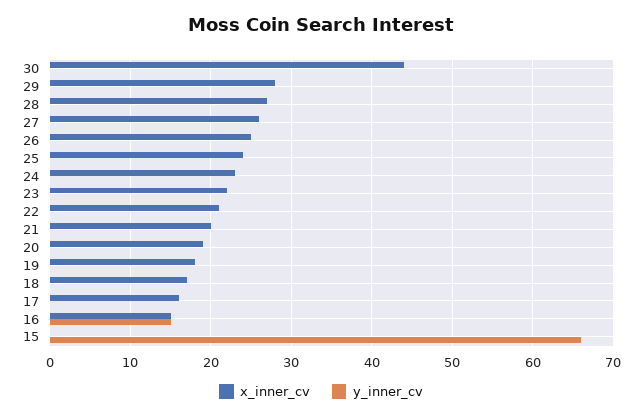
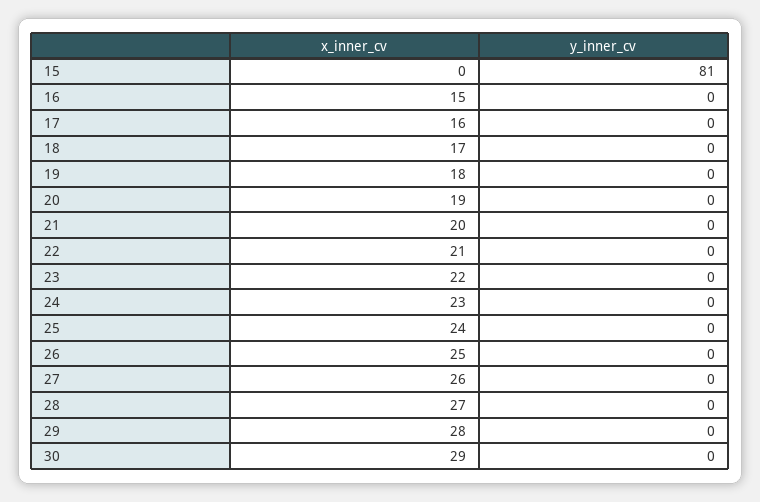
x_inner_cv, 30: 44 -> 29
y_inner_cv, 16: 15 -> 0
y_inner_cv, 15: 66 -> 81

